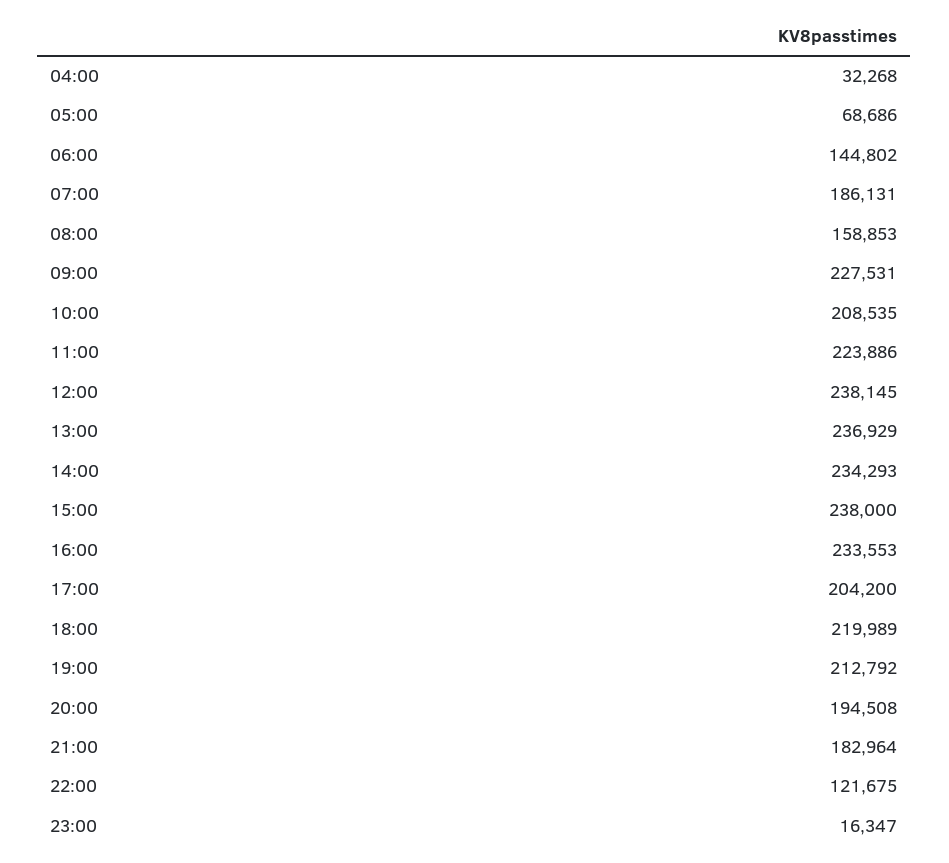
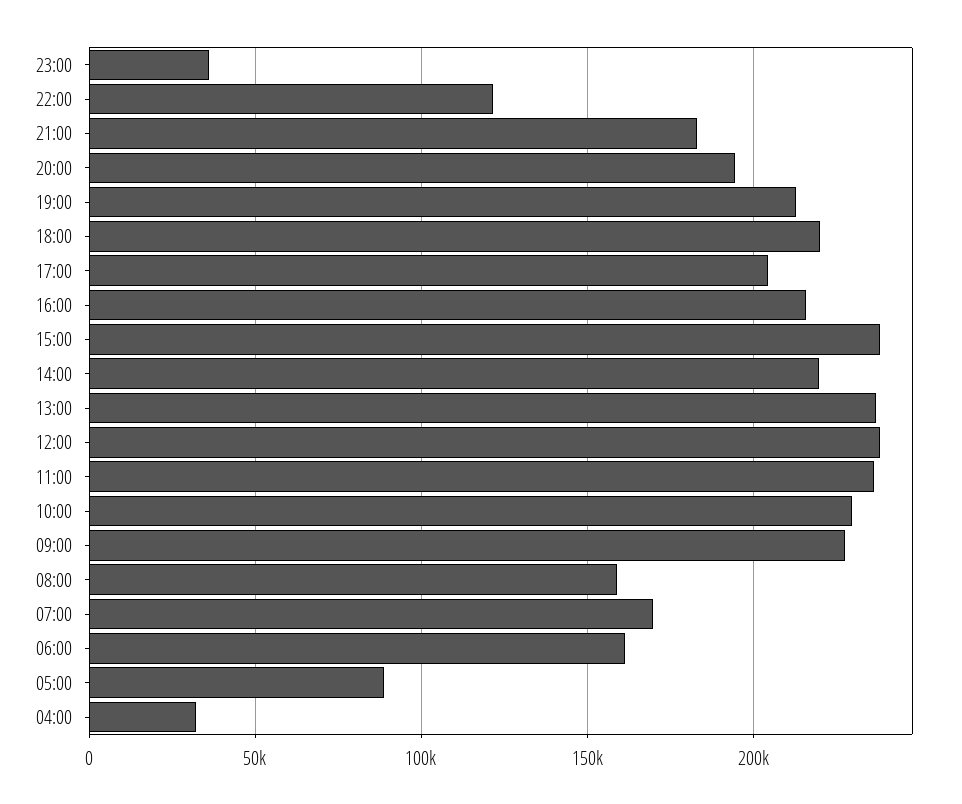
05:00: 68686 -> 90000
06:00: 144802 -> 160000
07:00: 186131 -> 170000
10:00: 208535 -> 230000
11:00: 223886 -> 235000
14:00: 234293 -> 220000
16:00: 233553 -> 215000
23:00: 16347 -> 35000

